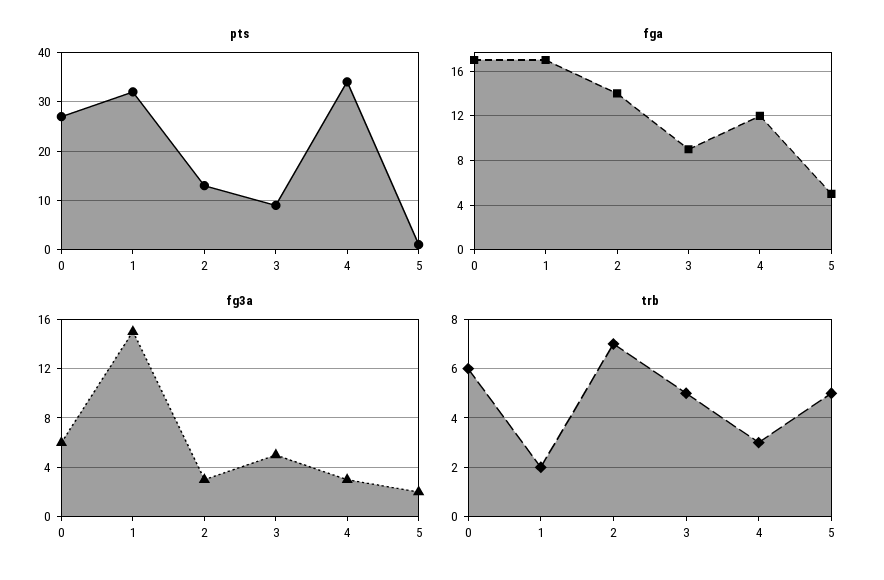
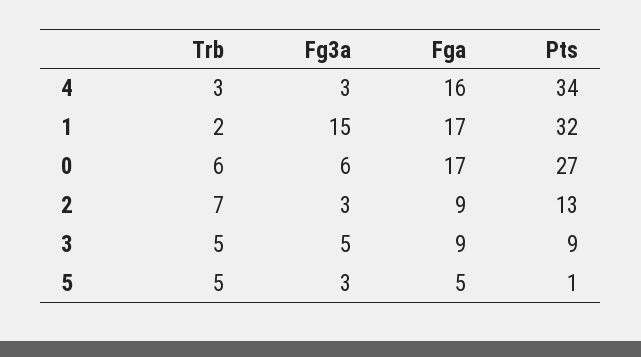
fga, 2: 14 -> 9
fga, 4: 12 -> 16
fg3a, 5: 2 -> 3

